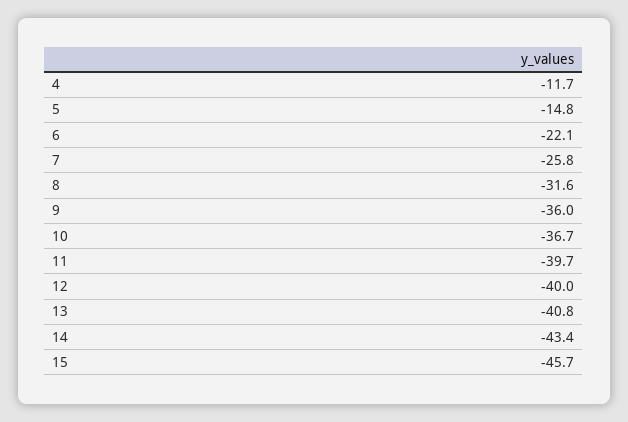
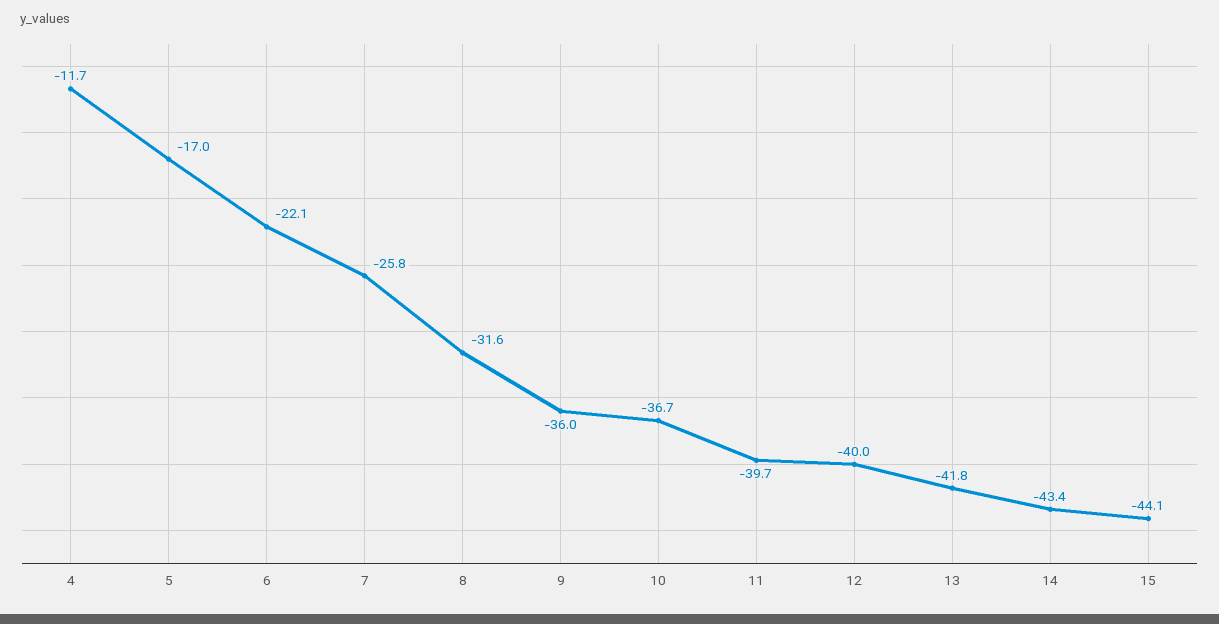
5: -14.8 -> -17
13: -40.8 -> -41.8
15: -45.7 -> -44.1

